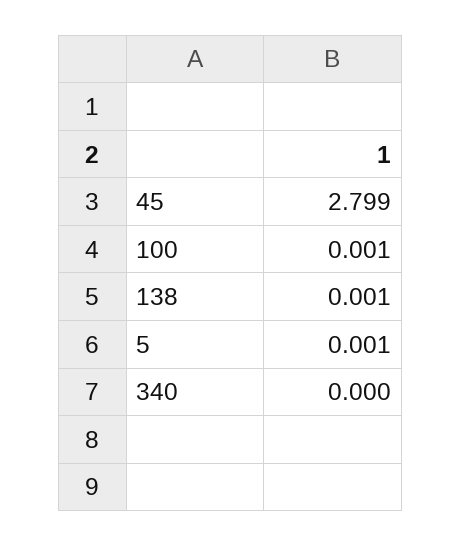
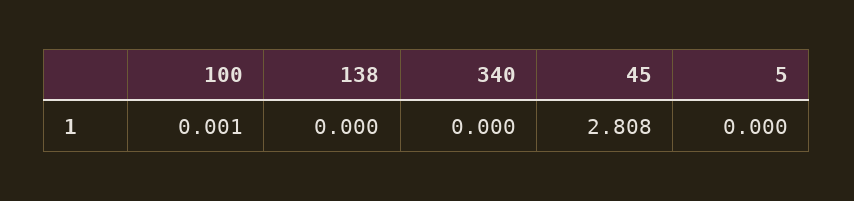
45: 2.799 -> 2.808
138: 0.001 -> 0
5: 0.001 -> 0

